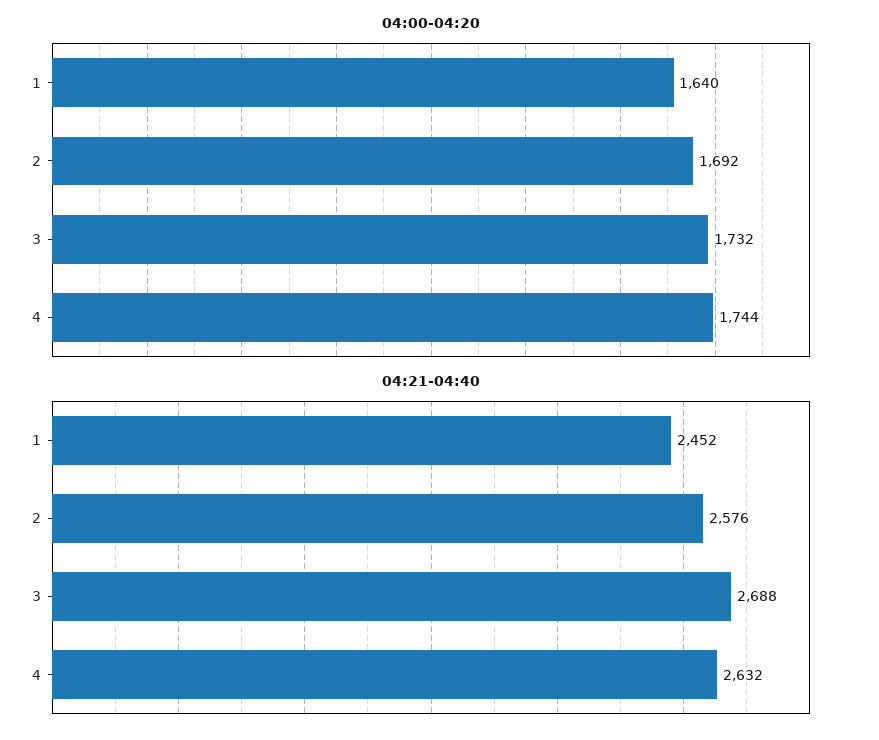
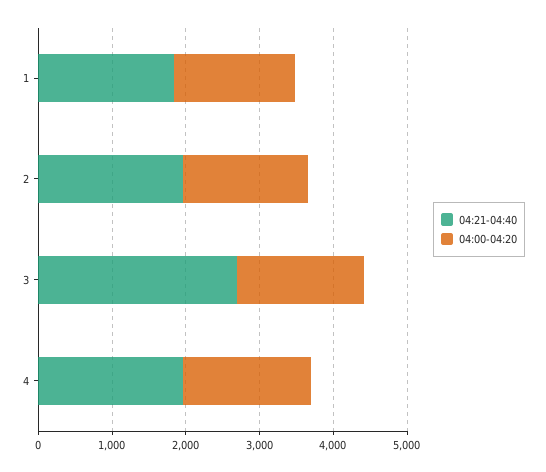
04:21-04:40, 1: 2452 -> 1800
04:21-04:40, 2: 2576 -> 2000
04:21-04:40, 4: 2632 -> 2000

